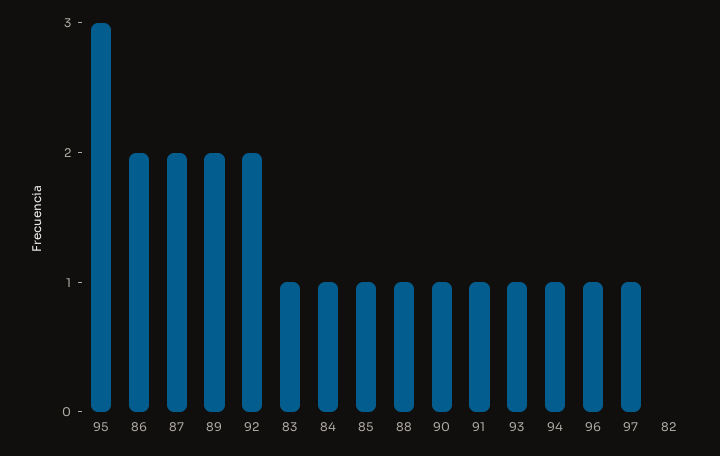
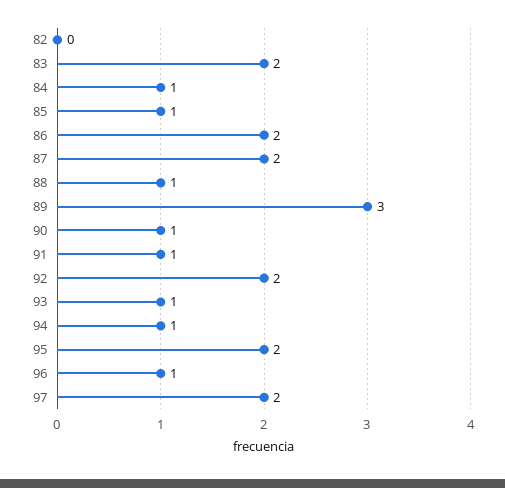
95: 3 -> 2
89: 2 -> 3
83: 1 -> 2
97: 1 -> 2

